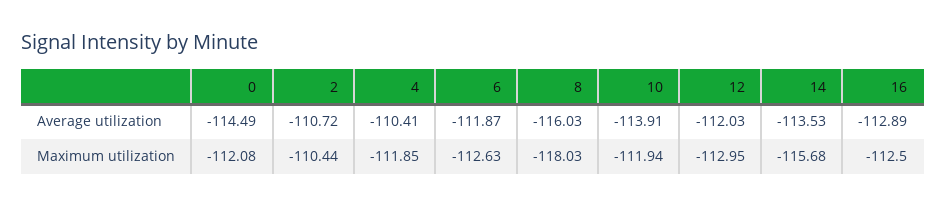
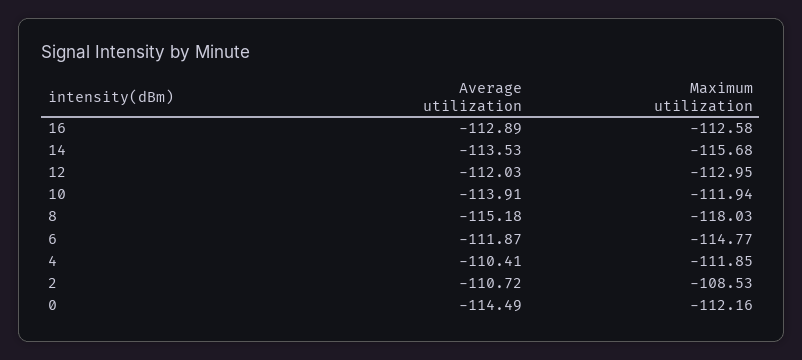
8, Average utilization: -116.03 -> -115.18
0, Maximum utilization: -112.08 -> -112.16
2, Maximum utilization: -110.44 -> -108.53
6, Maximum utilization: -112.63 -> -114.77
16, Maximum utilization: -112.5 -> -112.58

